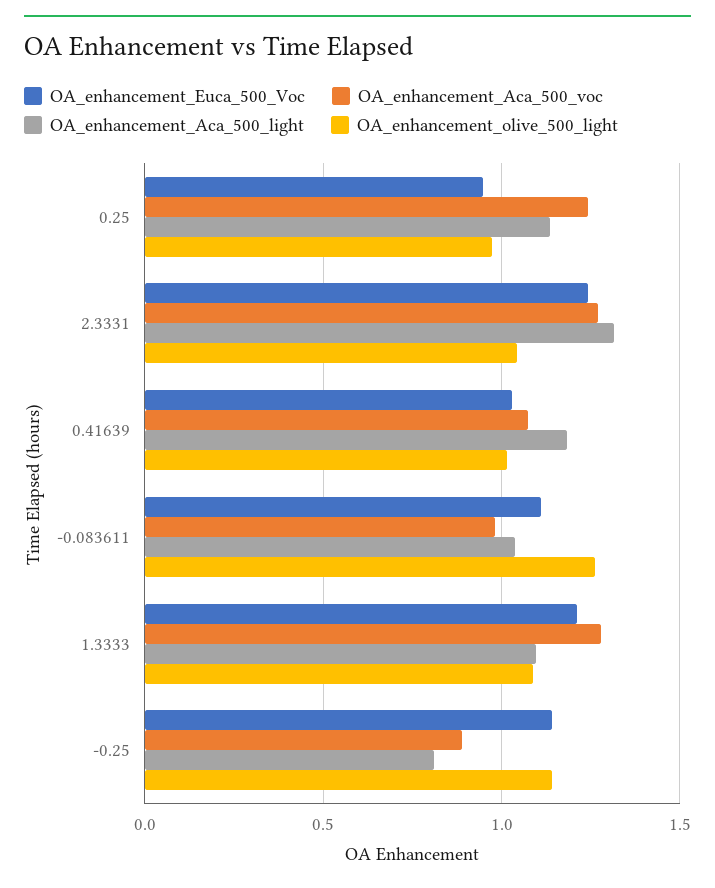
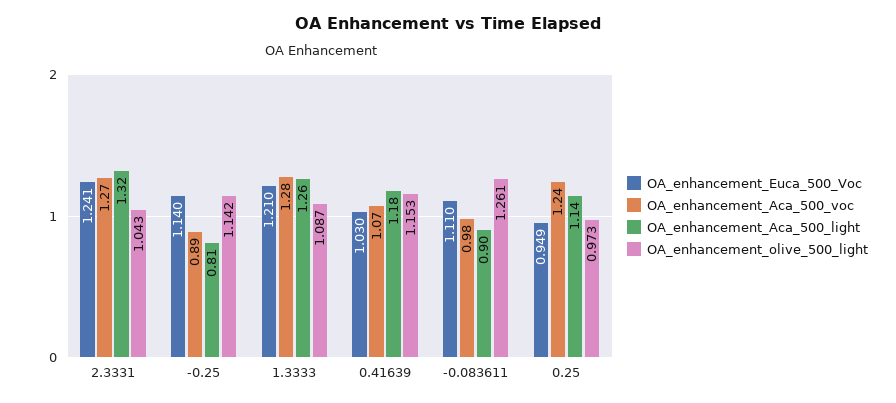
OA_enhancement_olive_500_light, 0.41639: 1 -> 1.153
OA_enhancement_Aca_500_light, -0.083611: 1.05 -> 0.9
OA_enhancement_Aca_500_light, 1.3333: 1.1 -> 1.26

